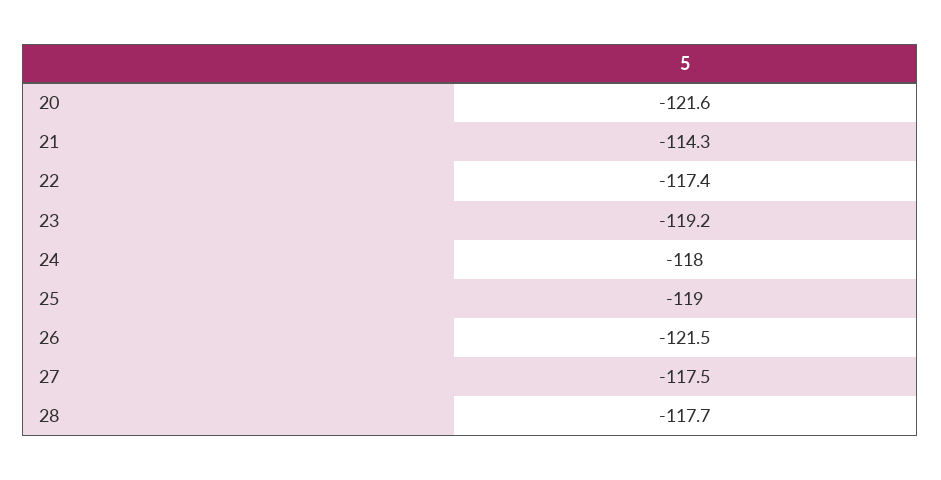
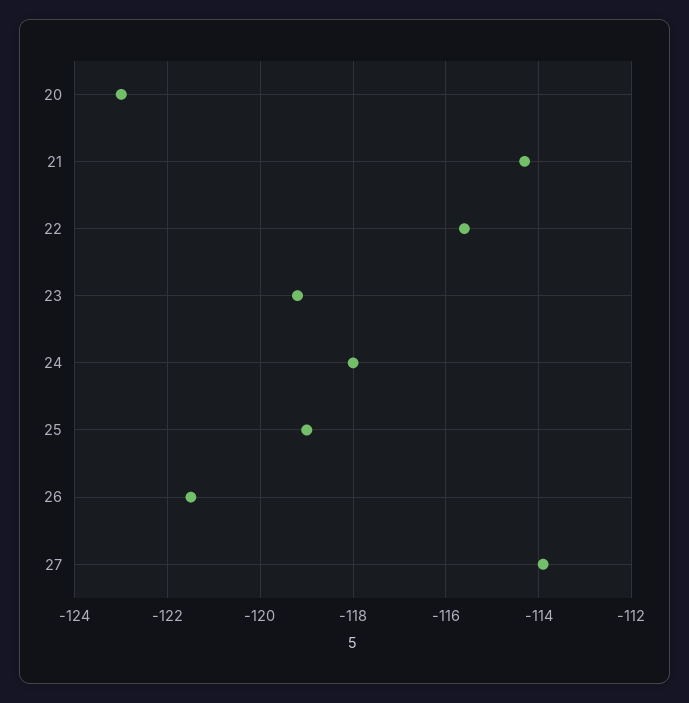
20: -121.6 -> -123
22: -117.4 -> -115.5
27: -117.5 -> -114
28: -117.7 -> none

